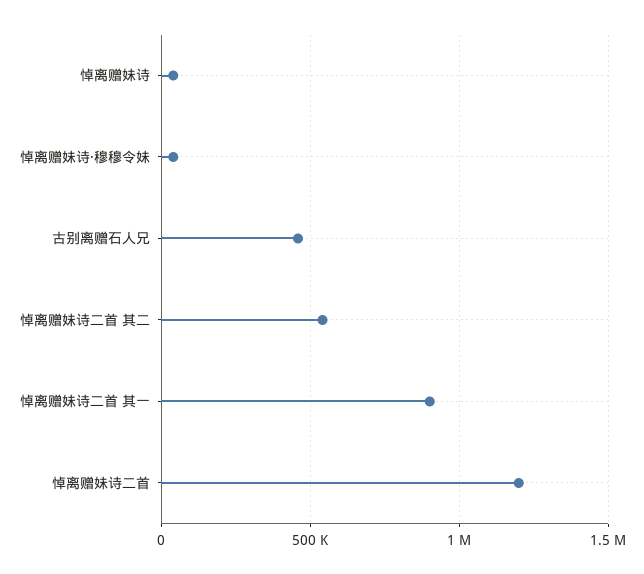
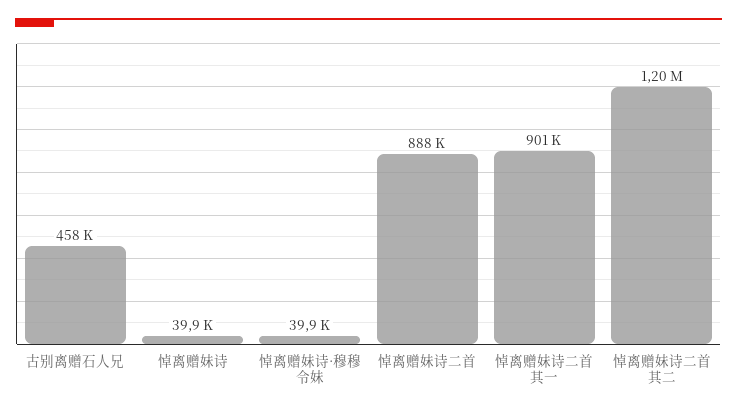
悼离赠妹诗二首 其二: 550000 -> 1200000
悼离赠妹诗二首: 1200000 -> 888000

